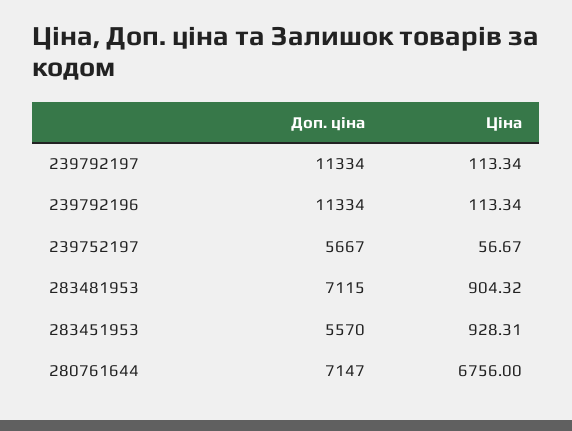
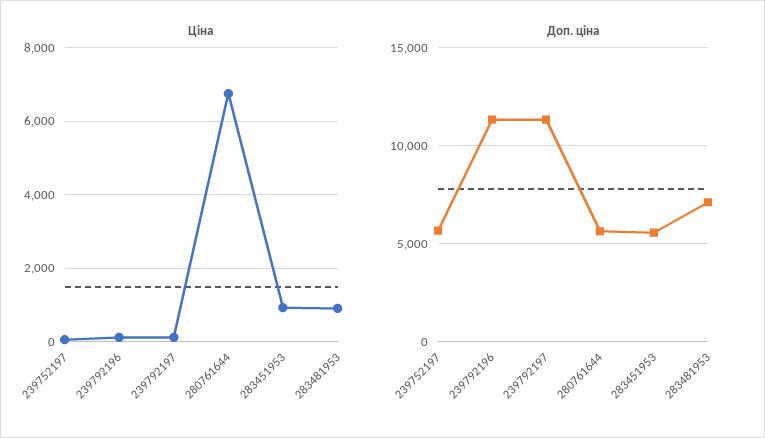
Доп. ціна, 280761644: 7147 -> 5500

